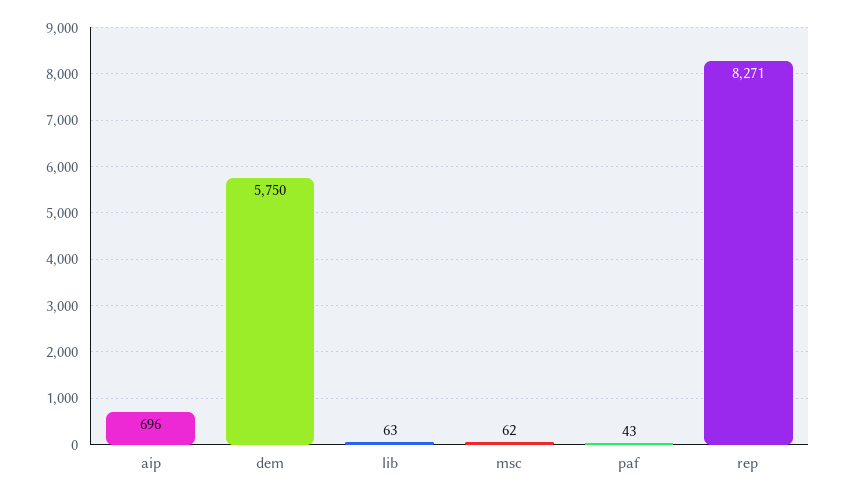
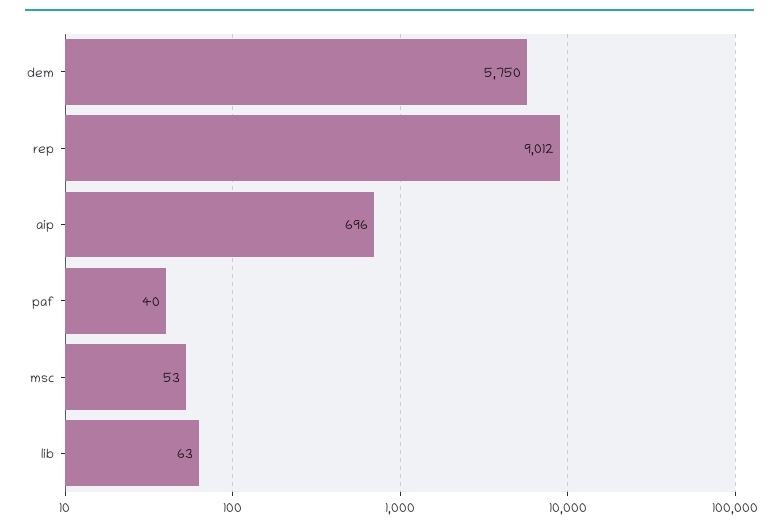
msc: 62 -> 53
paf: 43 -> 40
rep: 8271 -> 9012

